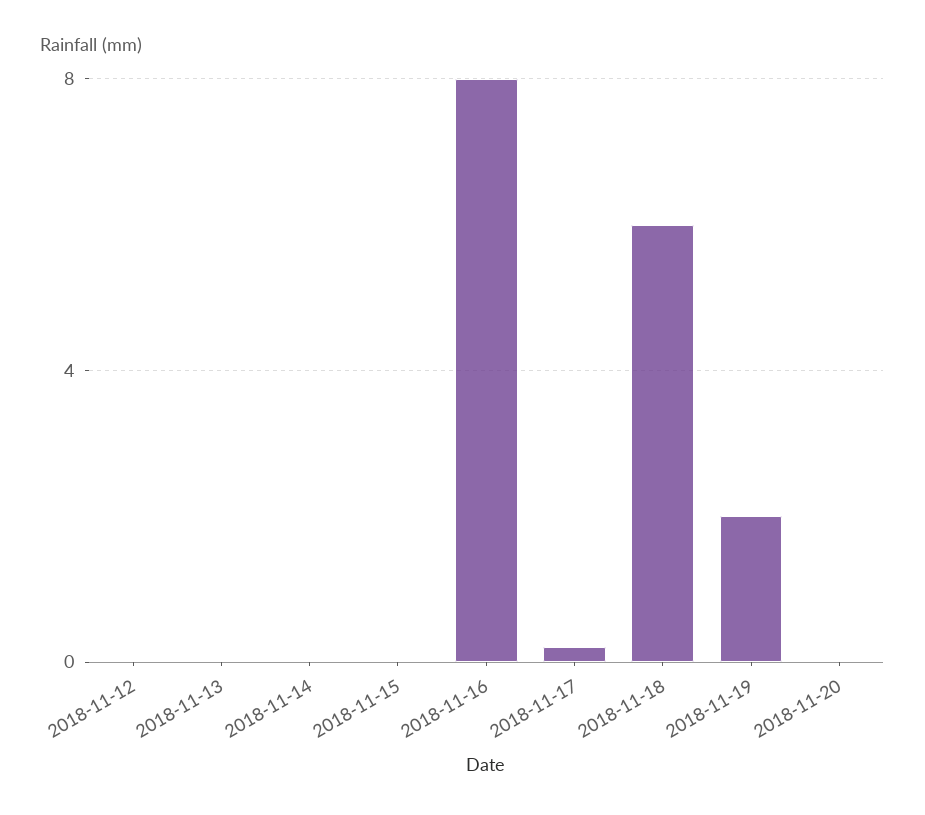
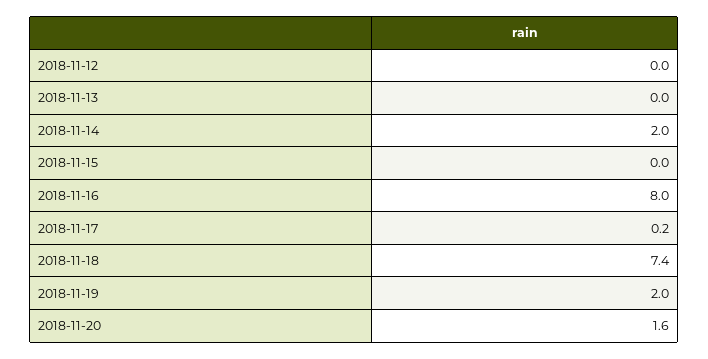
2018-11-14: 0 -> 2
2018-11-18: 6 -> 7.4
2018-11-20: 0 -> 1.6

